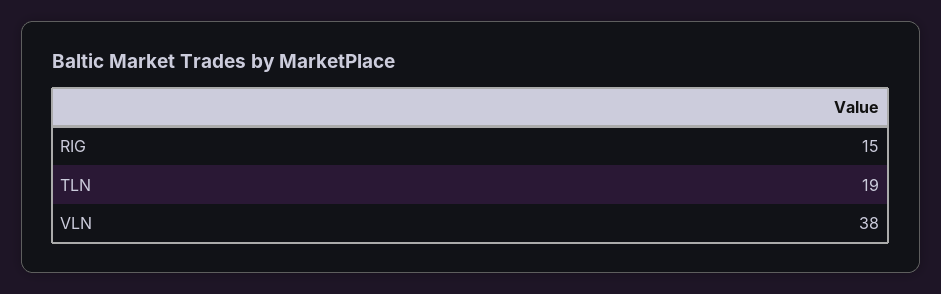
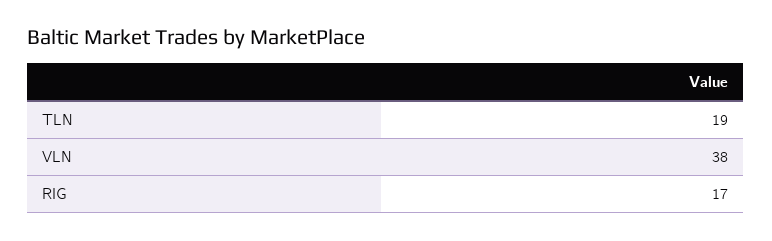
RIG: 15 -> 17

